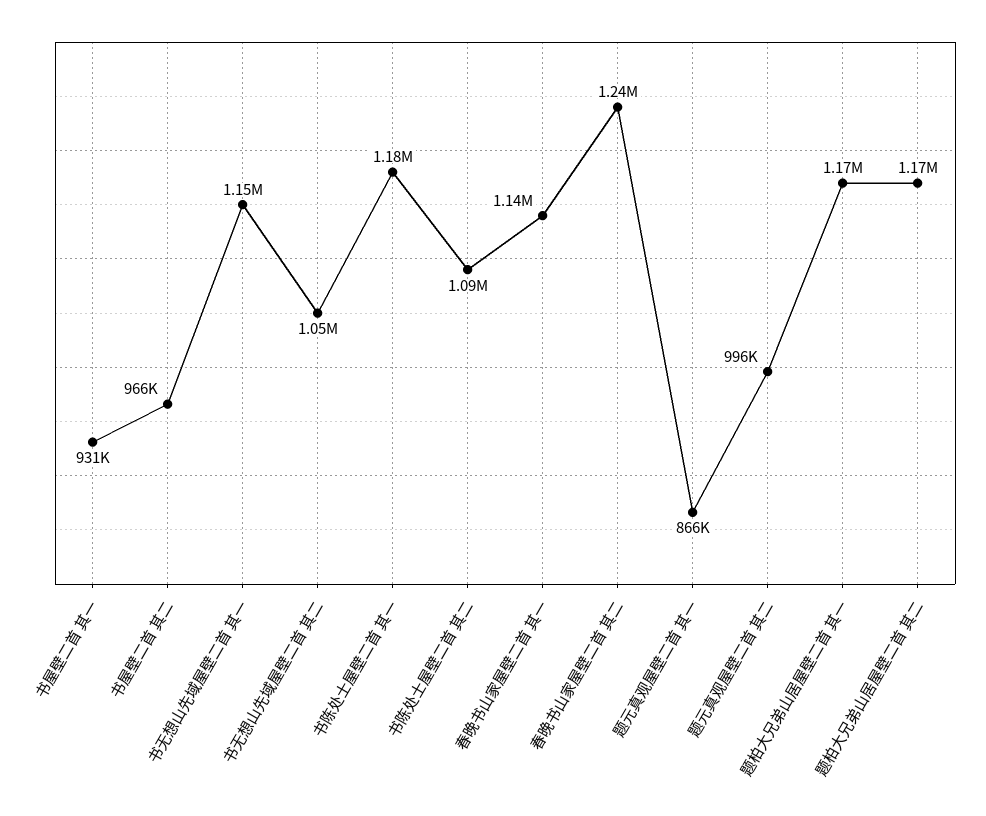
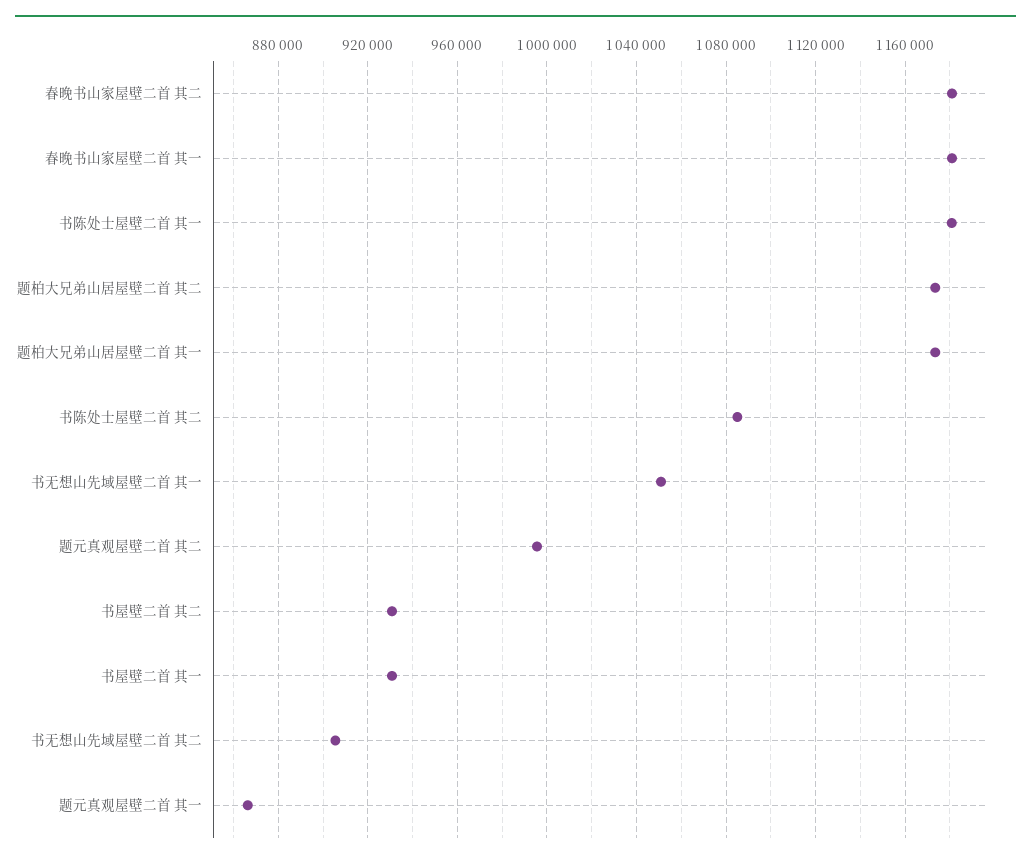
书屋壁二首 其二: 966000 -> 930000
书无想山先域屋壁二首 其一: 1150000 -> 1050000
书无想山先域屋壁二首 其二: 1050000 -> 905000
春晚书山家屋壁二首 其一: 1140000 -> 1180000
春晚书山家屋壁二首 其二: 1240000 -> 1180000

